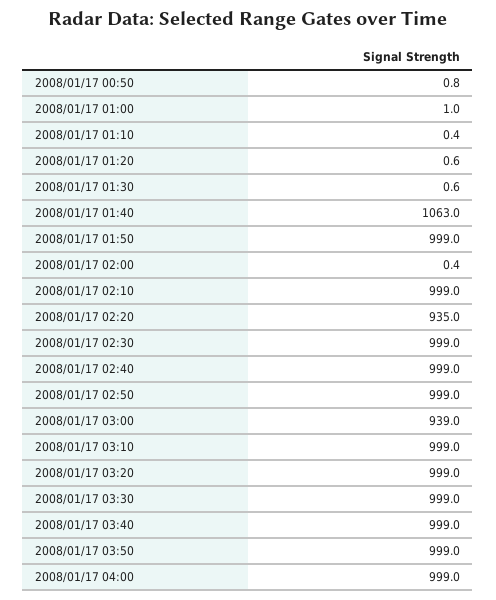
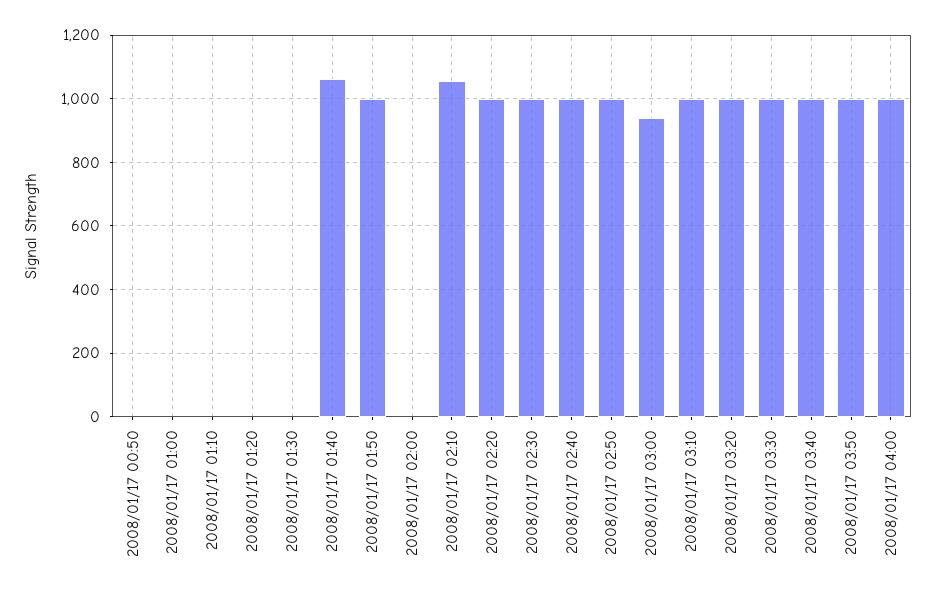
2008/01/17 02:10: 999 -> 1060
2008/01/17 02:20: 935 -> 1000

